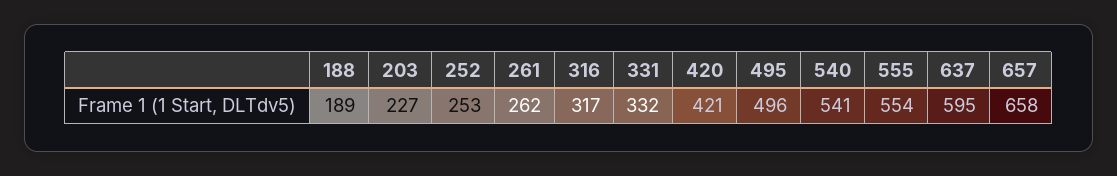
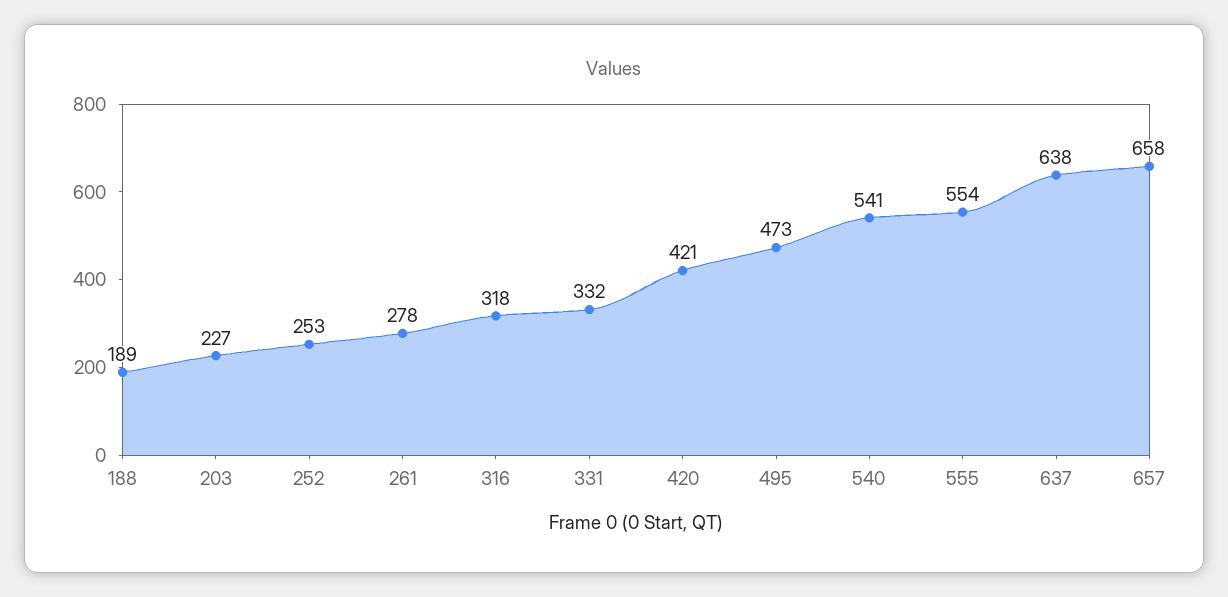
261: 262 -> 278
316: 317 -> 318
495: 496 -> 473
637: 595 -> 638

